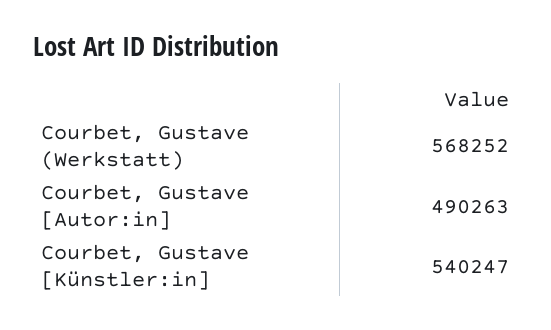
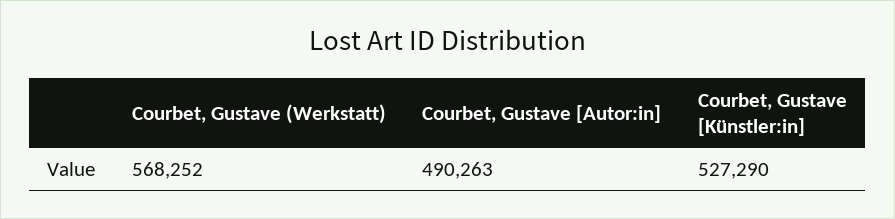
Courbet, Gustave [Künstler:in]: 540247 -> 527290

